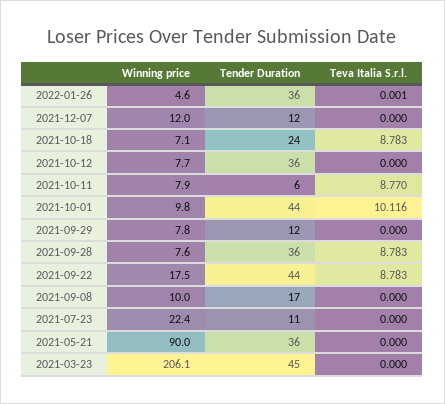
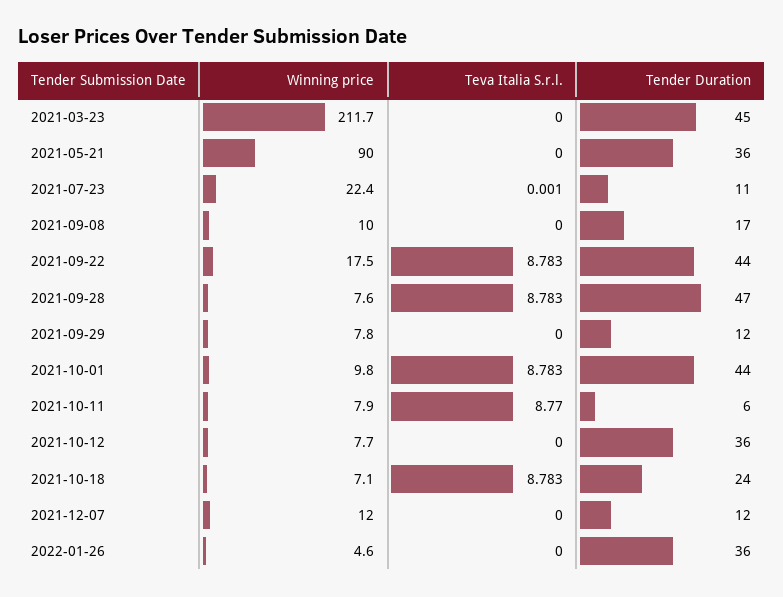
Teva Italia S.r.l., 2022-01-26: 0.001 -> 0
Teva Italia S.r.l., 2021-10-01: 10.116 -> 8.783
Tender Duration, 2021-09-28: 36 -> 47
Teva Italia S.r.l., 2021-07-23: 0 -> 0.001
Winning price, 2021-03-23: 206.1 -> 211.7

